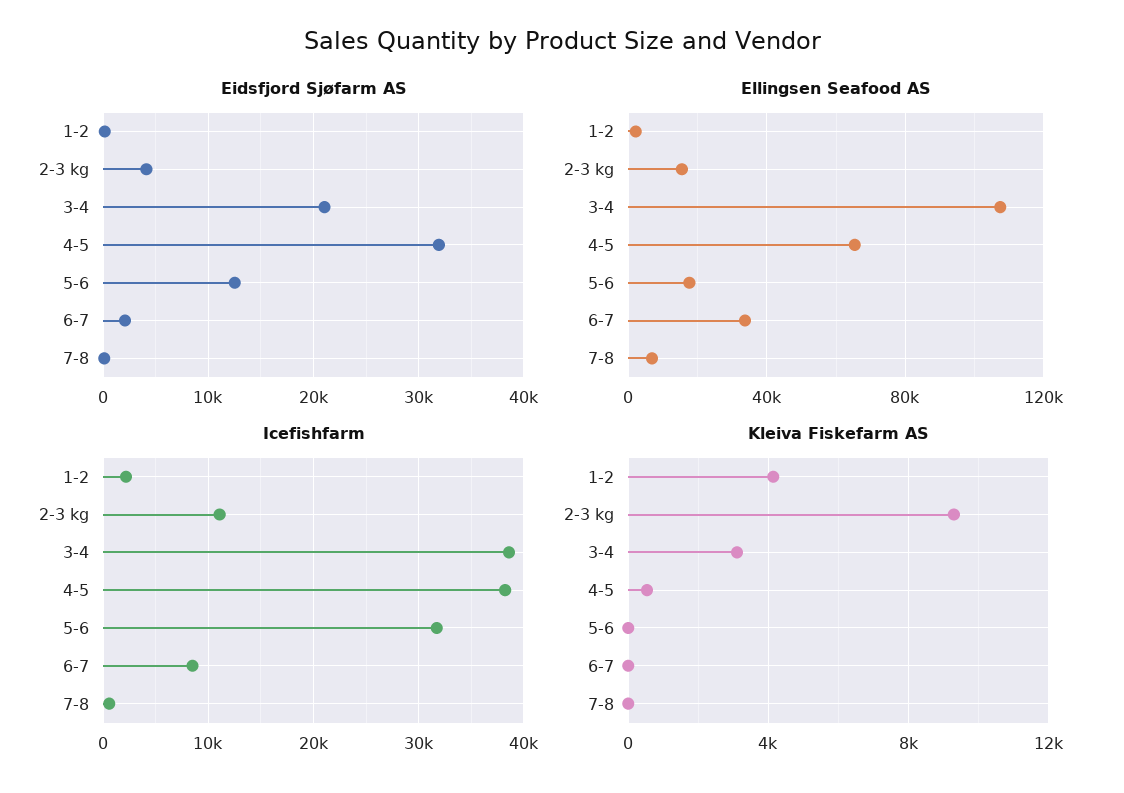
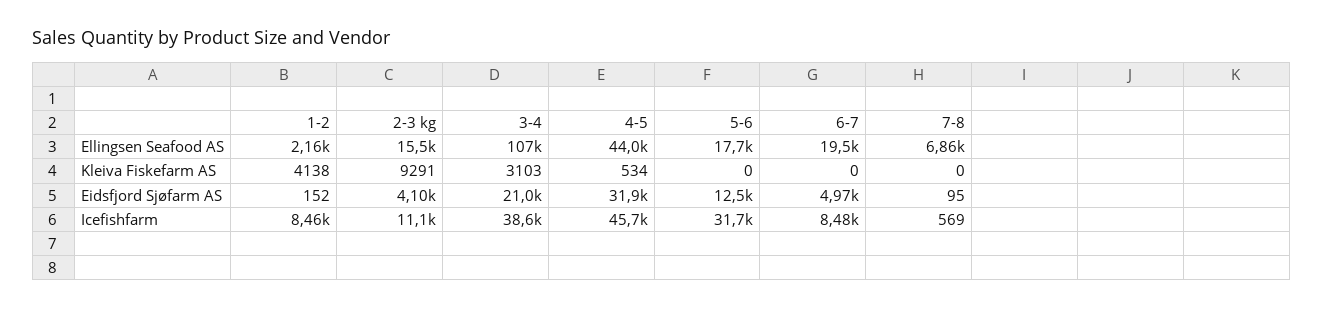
Eidsfjord Sjøfarm AS, 6-7: 2000 -> 4970
Ellingsen Seafood AS, 4-5: 65000 -> 44000
Ellingsen Seafood AS, 6-7: 35000 -> 19500
Icefishfarm, 1-2: 2000 -> 8460
Icefishfarm, 4-5: 38000 -> 45700

